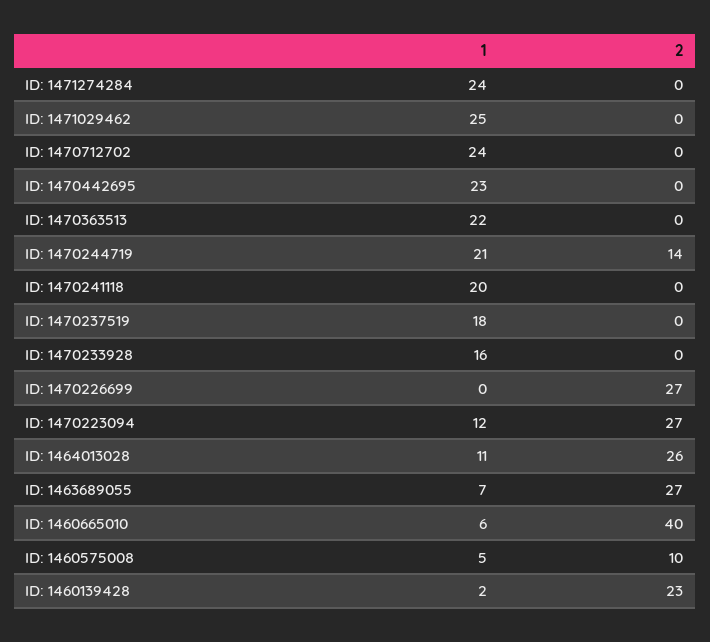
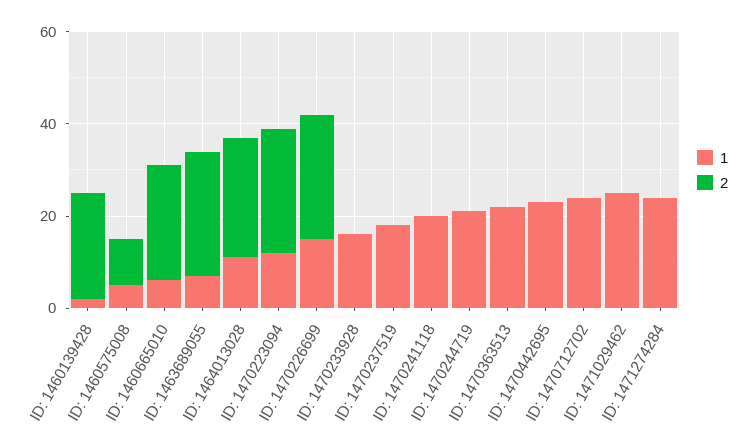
2, ID: 1470244719: 14 -> 0
1, ID: 1470226699: 0 -> 15
2, ID: 1460665010: 40 -> 25

